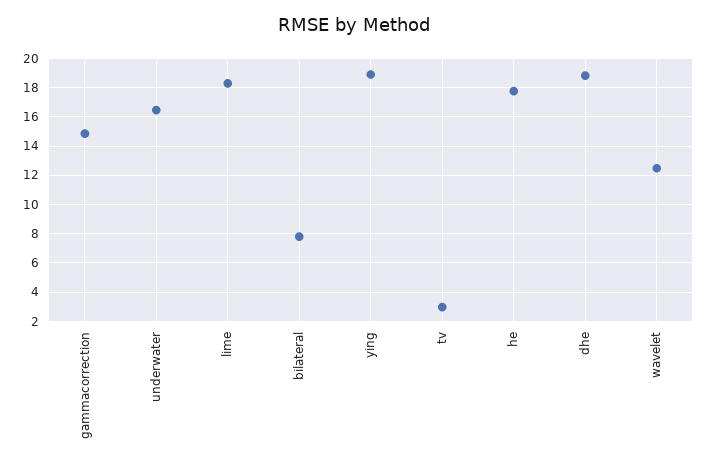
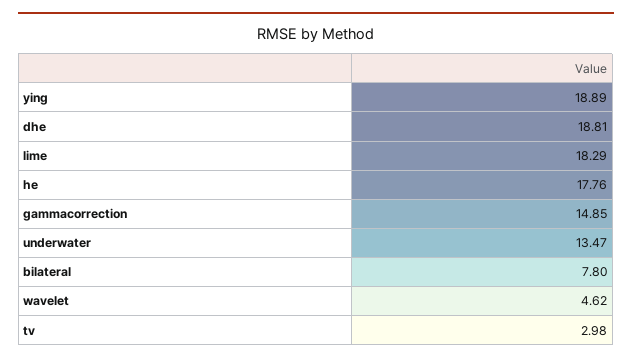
underwater: 16.5 -> 13.47
wavelet: 12.5 -> 4.62

